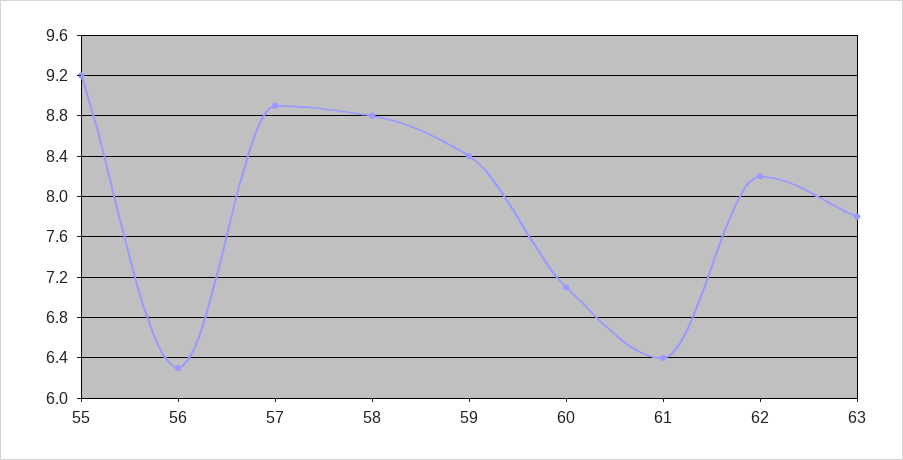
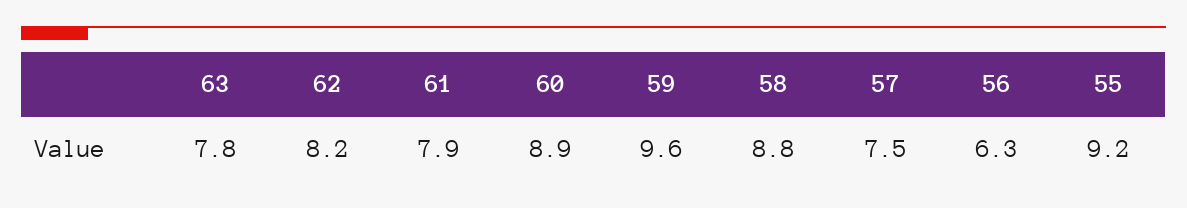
57: 8.9 -> 7.5
59: 8.4 -> 9.6
60: 7.1 -> 8.9
61: 6.4 -> 7.9

